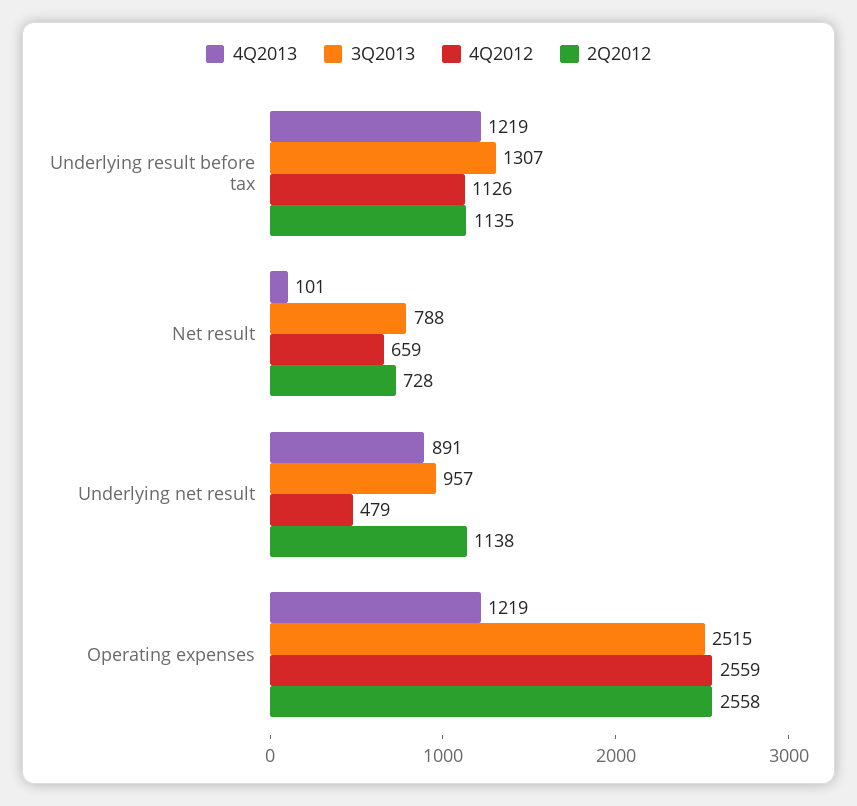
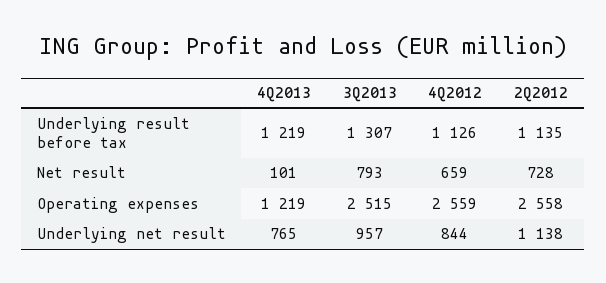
3Q2013, Net result: 788 -> 793
4Q2013, Underlying net result: 891 -> 765
4Q2012, Underlying net result: 479 -> 844

